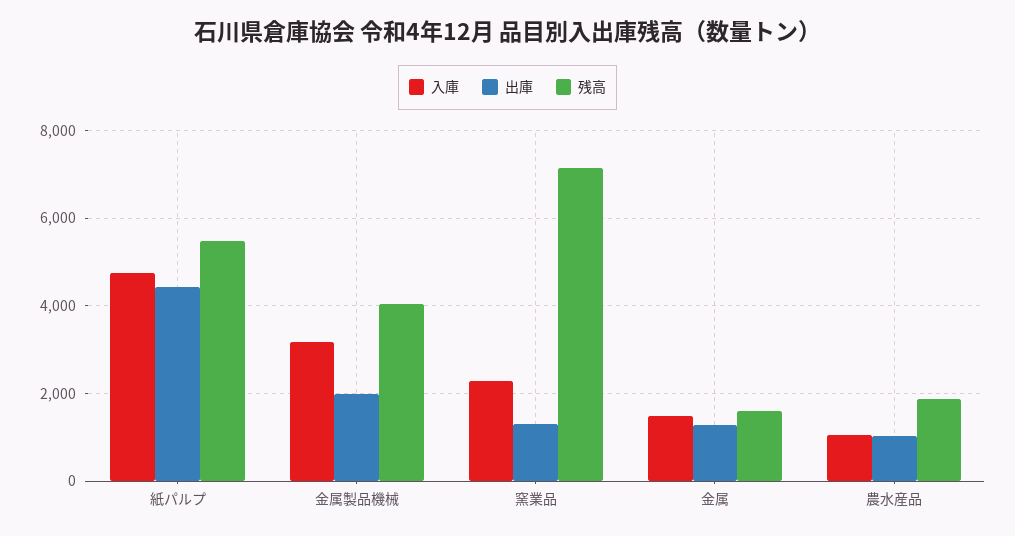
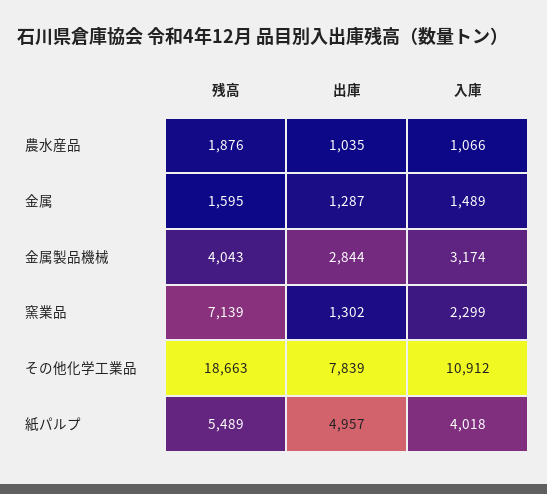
入庫, 紙パルプ: 4800 -> 4018
出庫, 紙パルプ: 4400 -> 4957
出庫, 金属製品機械: 2000 -> 2844
残高, その他化学工業品: none -> 18663
出庫, その他化学工業品: none -> 7839
入庫, その他化学工業品: none -> 10912

